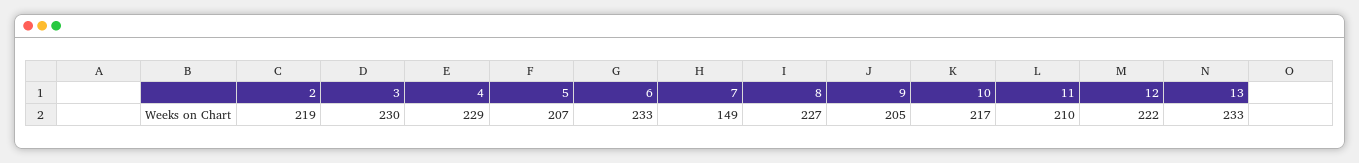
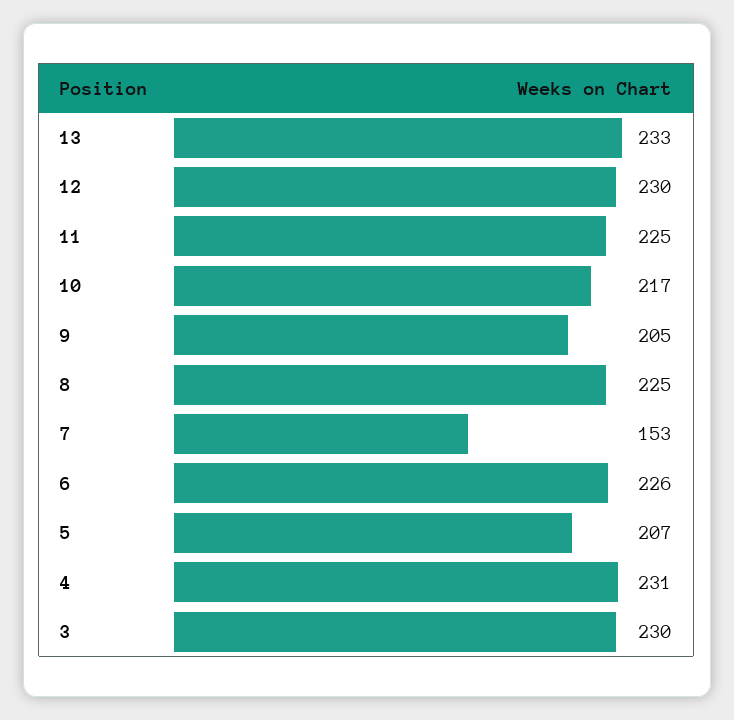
2: 219 -> none
4: 229 -> 231
6: 233 -> 226
7: 149 -> 153
8: 227 -> 225
11: 210 -> 225
12: 222 -> 230

